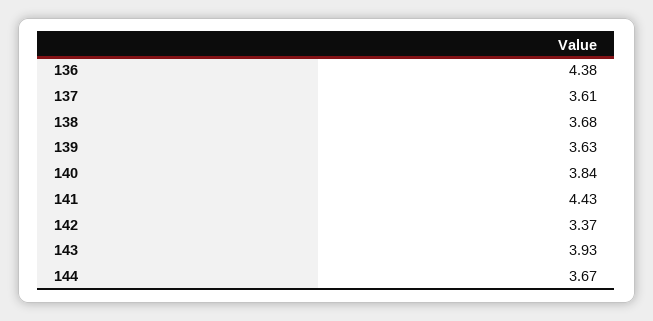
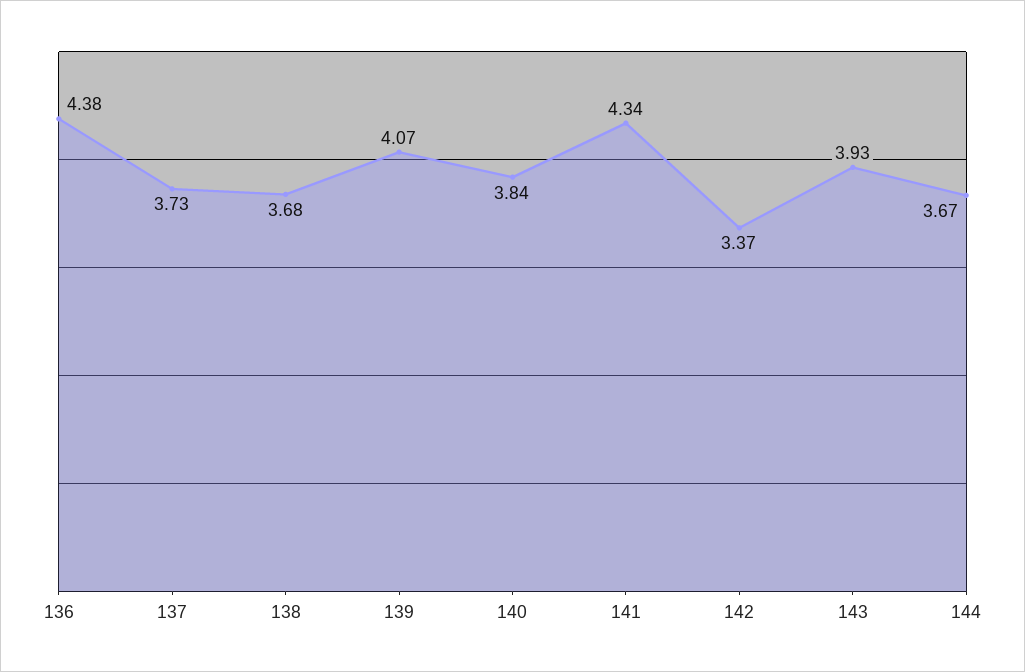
137: 3.61 -> 3.73
139: 3.63 -> 4.07
141: 4.43 -> 4.34

